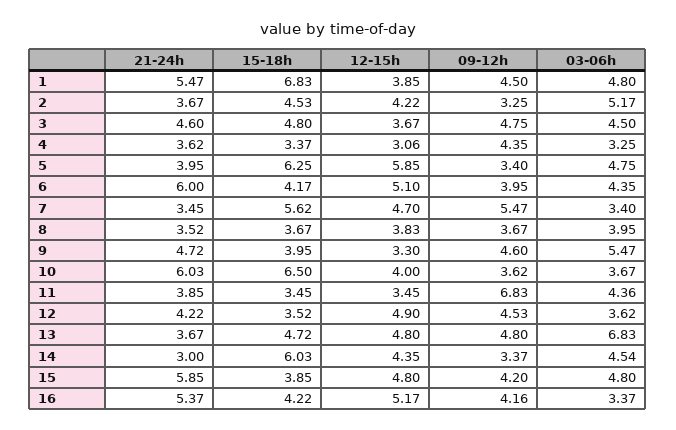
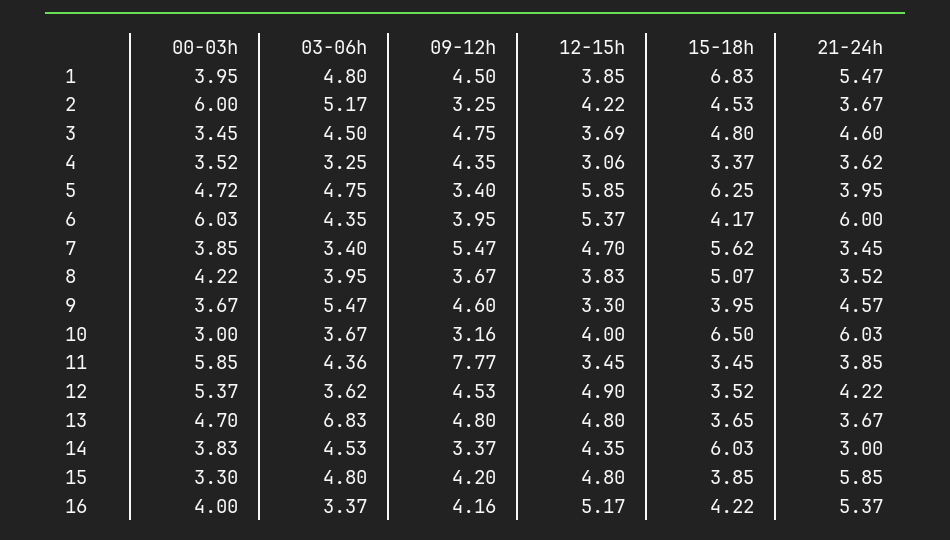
12-15h, 3: 3.67 -> 3.69
12-15h, 6: 5.1 -> 5.37
15-18h, 8: 3.67 -> 5.07
21-24h, 9: 4.72 -> 4.57
09-12h, 10: 3.62 -> 3.16
09-12h, 11: 6.83 -> 7.77
15-18h, 13: 4.72 -> 3.65
03-06h, 14: 4.54 -> 4.53
00-03h, 1: none -> 3.95
00-03h, 2: none -> 6
00-03h, 3: none -> 3.45
00-03h, 4: none -> 3.52
00-03h, 5: none -> 4.72
00-03h, 6: none -> 6.03
00-03h, 7: none -> 3.85
00-03h, 8: none -> 4.22
00-03h, 9: none -> 3.67
00-03h, 10: none -> 3
00-03h, 11: none -> 5.85
00-03h, 12: none -> 5.37
00-03h, 13: none -> 4.7
00-03h, 14: none -> 3.83
00-03h, 15: none -> 3.3
00-03h, 16: none -> 4

